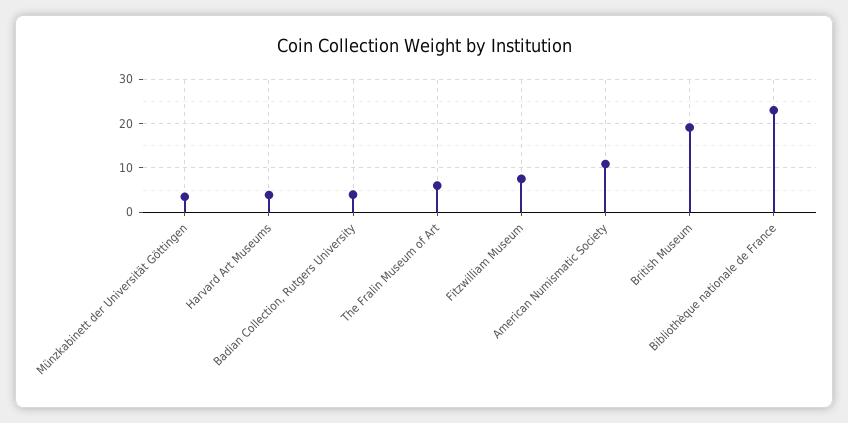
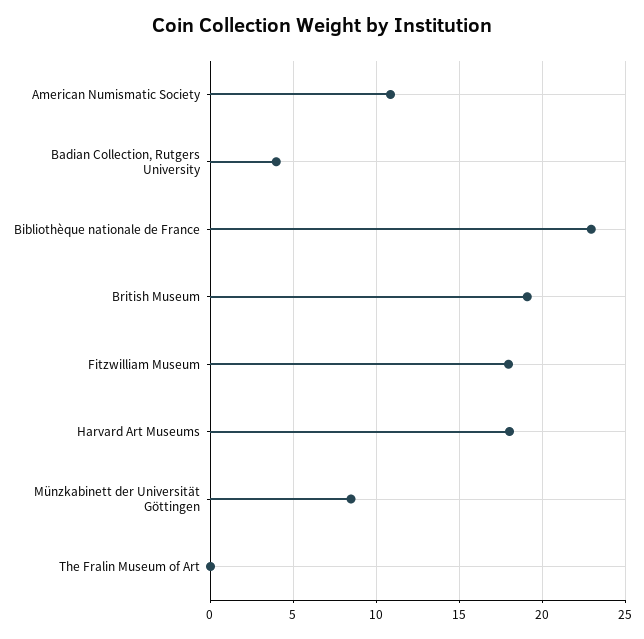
Münzkabinett der Universität Göttingen: 4 -> 8.5
Harvard Art Museums: 4 -> 18
The Fralin Museum of Art: 6 -> 0
Fitzwilliam Museum: 8 -> 18

